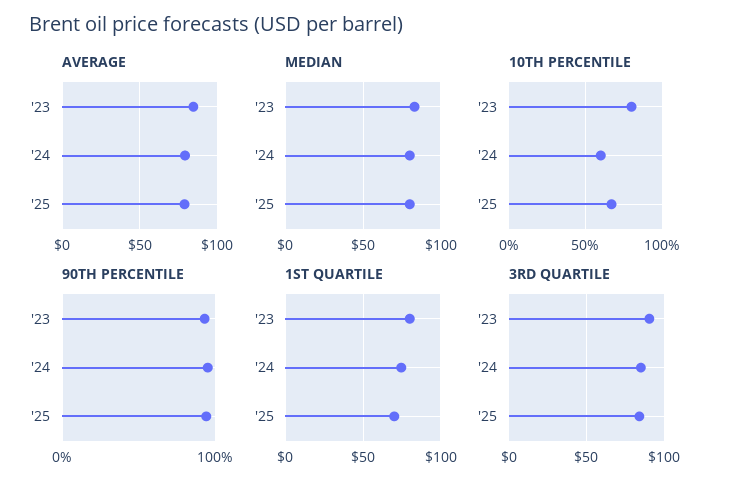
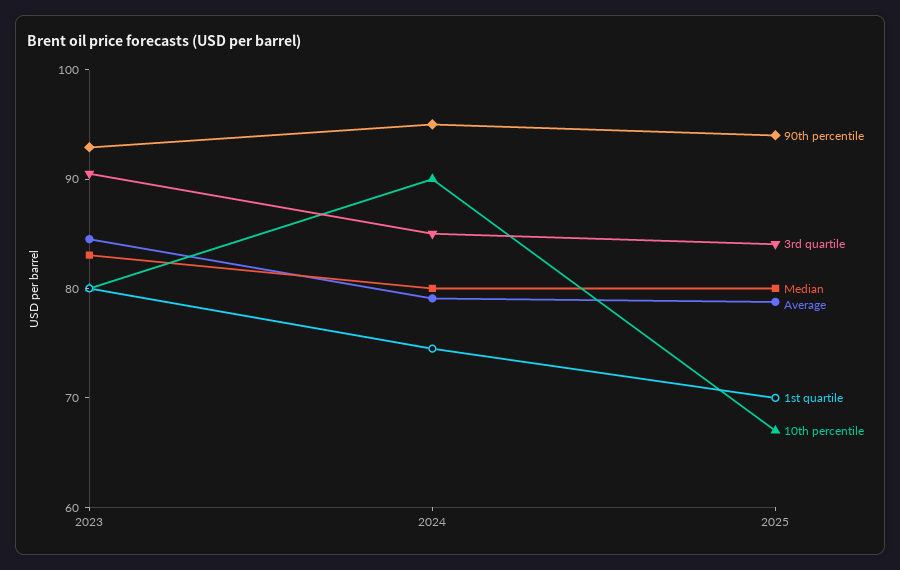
10TH PERCENTILE, '24: 60 -> 90

